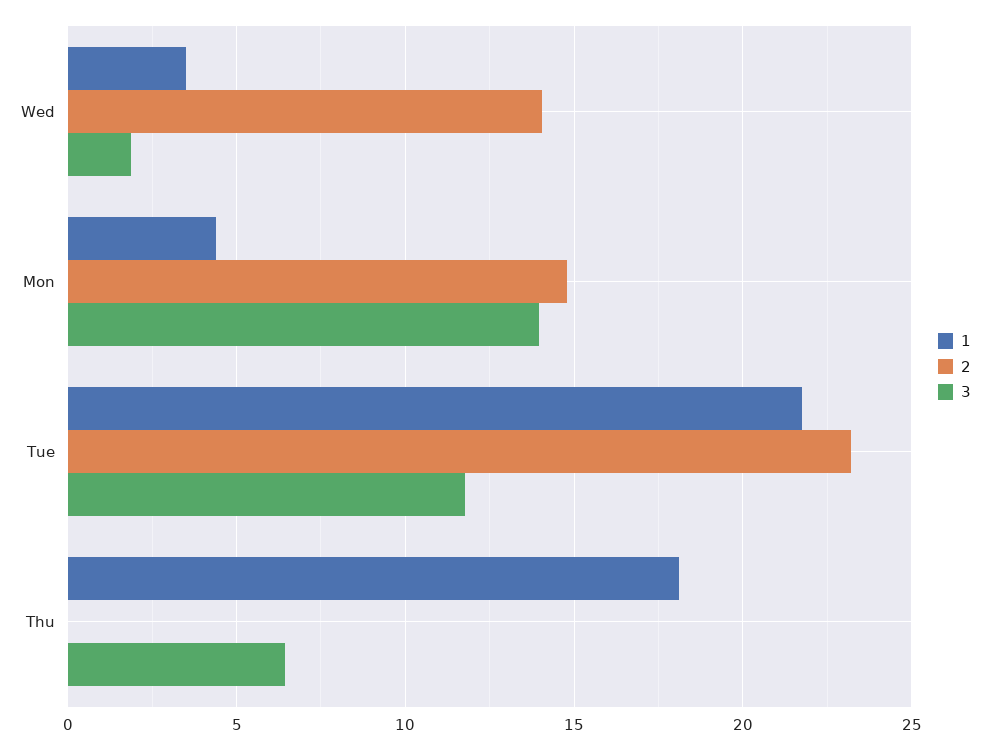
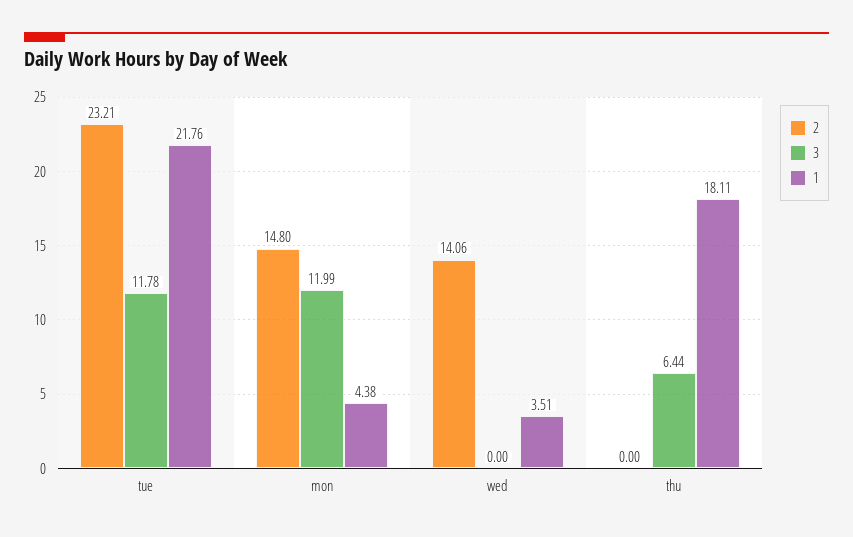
3, Wed: 2 -> 0
3, Mon: 14 -> 11.99

